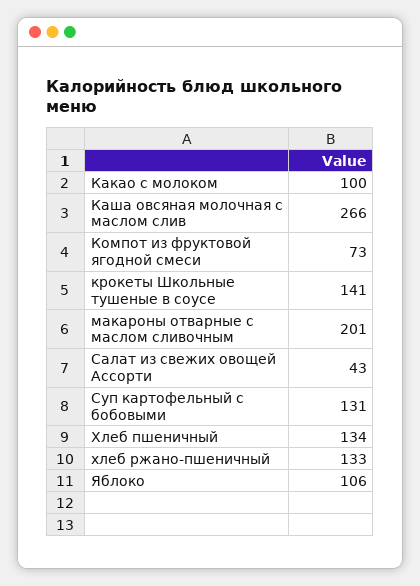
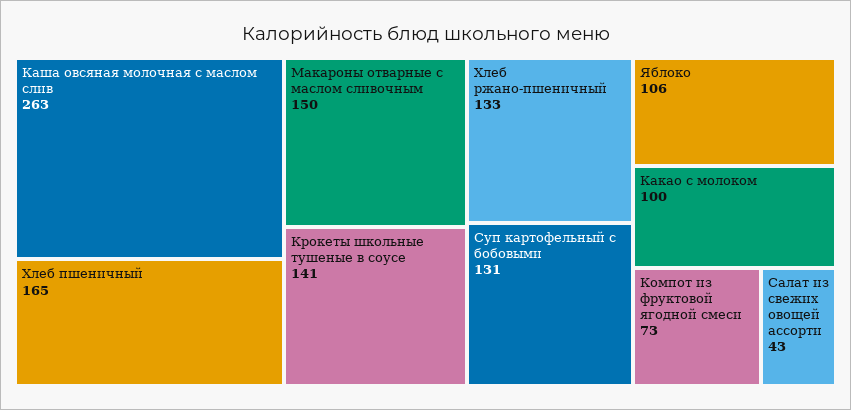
Каша овсяная молочная с маслом слив: 266 -> 263
макароны отварные с маслом сливочным: 201 -> 150
Хлеб пшеничный: 134 -> 165

